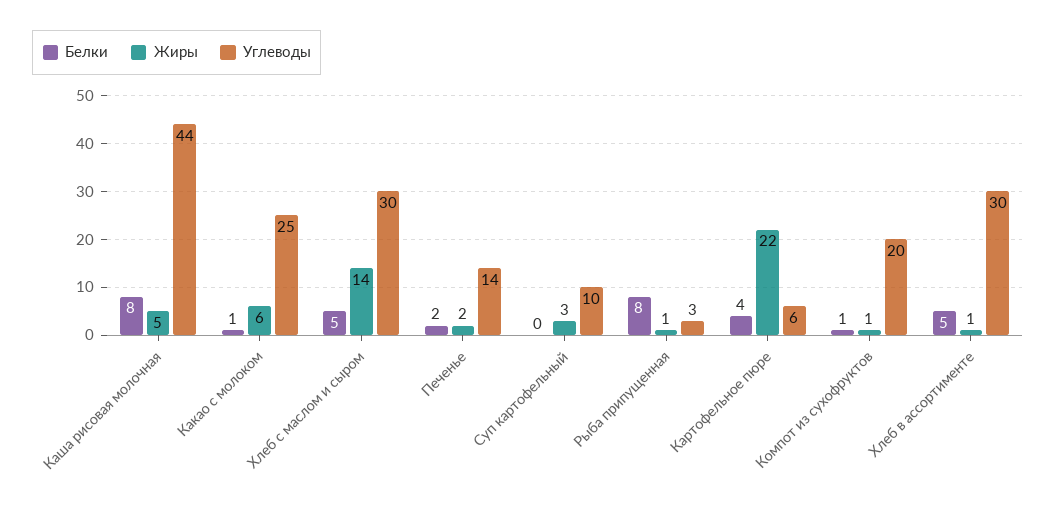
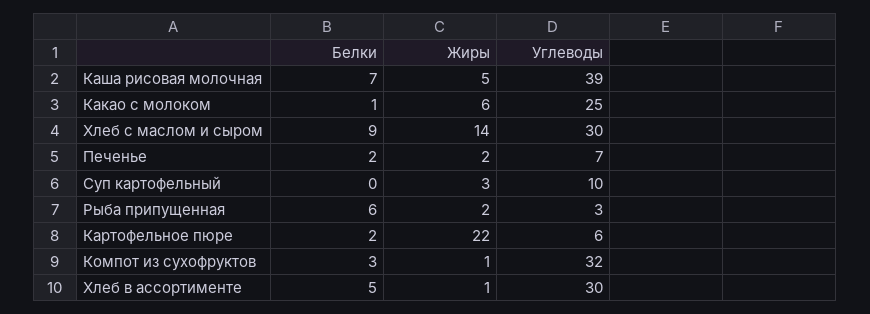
Белки, Каша рисовая молочная: 8 -> 7
Углеводы, Каша рисовая молочная: 44 -> 39
Белки, Хлеб с маслом и сыром: 5 -> 9
Углеводы, Печенье: 14 -> 7
Белки, Рыба припущенная: 8 -> 6
Жиры, Рыба припущенная: 1 -> 2
Белки, Картофельное пюре: 4 -> 2
Белки, Компот из сухофруктов: 1 -> 3
Углеводы, Компот из сухофруктов: 20 -> 32

